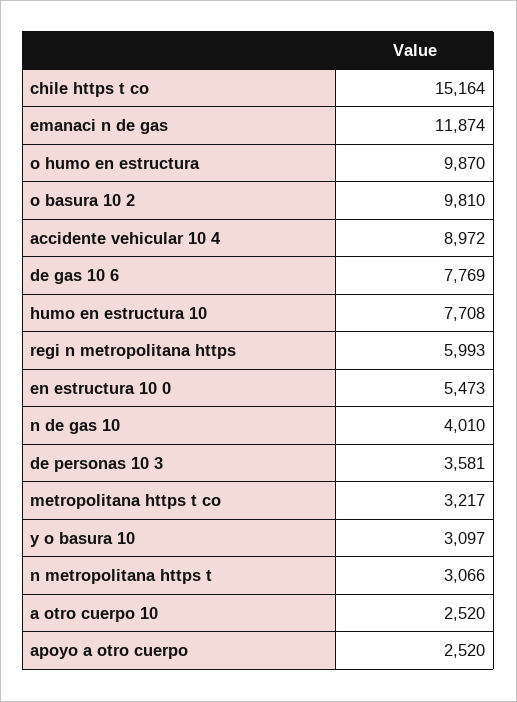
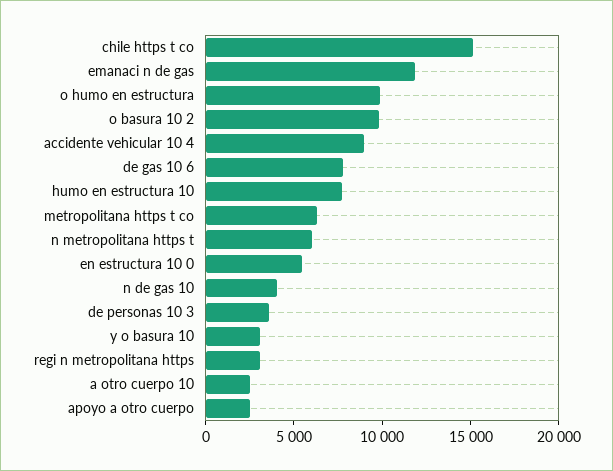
regi n metropolitana https: 5993 -> 3000
metropolitana https t co: 3217 -> 6000
n metropolitana https t: 3066 -> 6000

